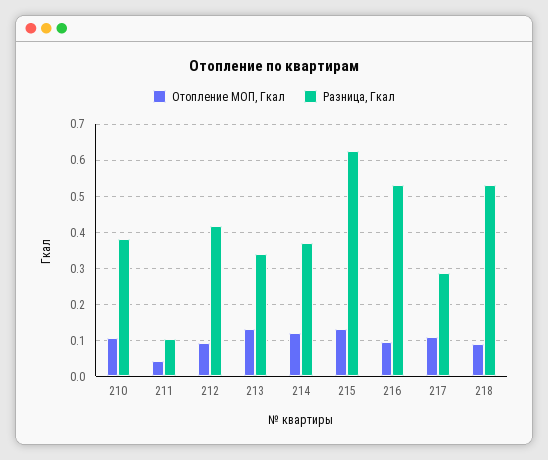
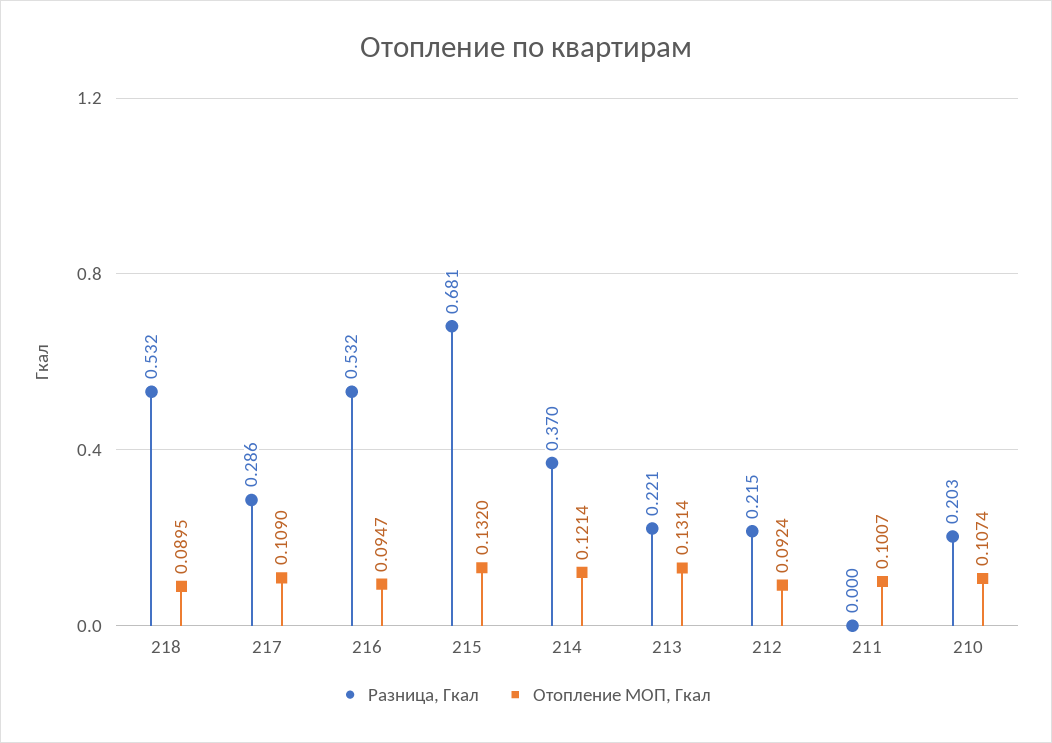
Разница, Гкал, 210: 0.38 -> 0.203
Отопление МОП, Гкал, 211: 0.04 -> 0.1007
Разница, Гкал, 211: 0.1 -> 0
Разница, Гкал, 212: 0.42 -> 0.215
Разница, Гкал, 213: 0.34 -> 0.221
Разница, Гкал, 215: 0.62 -> 0.681

